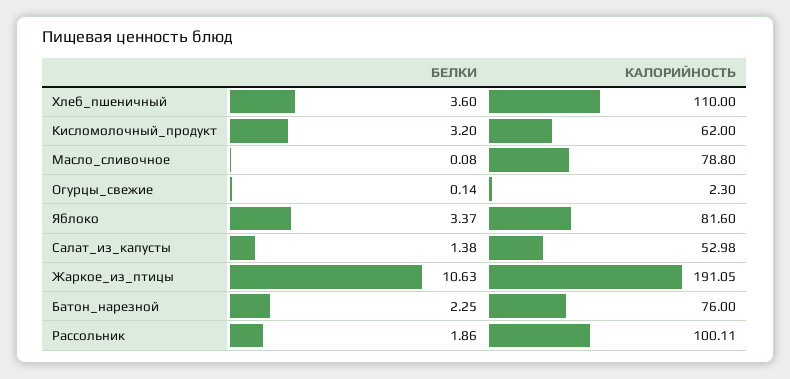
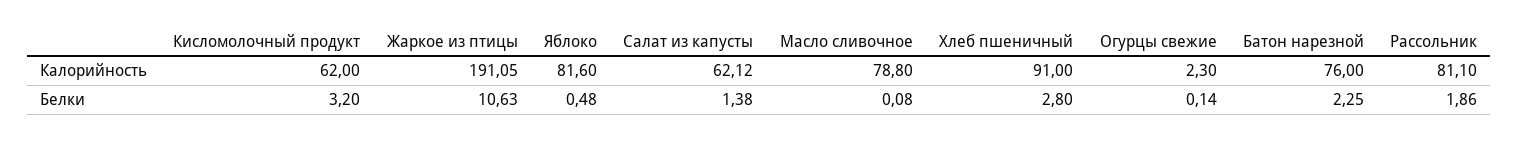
БЕЛКИ, Хлеб_пшеничный: 3.6 -> 2.8
КАЛОРИЙНОСТЬ, Хлеб_пшеничный: 110 -> 91
БЕЛКИ, Яблоко: 3.37 -> 0.48
КАЛОРИЙНОСТЬ, Салат_из_капусты: 52.98 -> 62.12
КАЛОРИЙНОСТЬ, Рассольник: 100.11 -> 81.1

